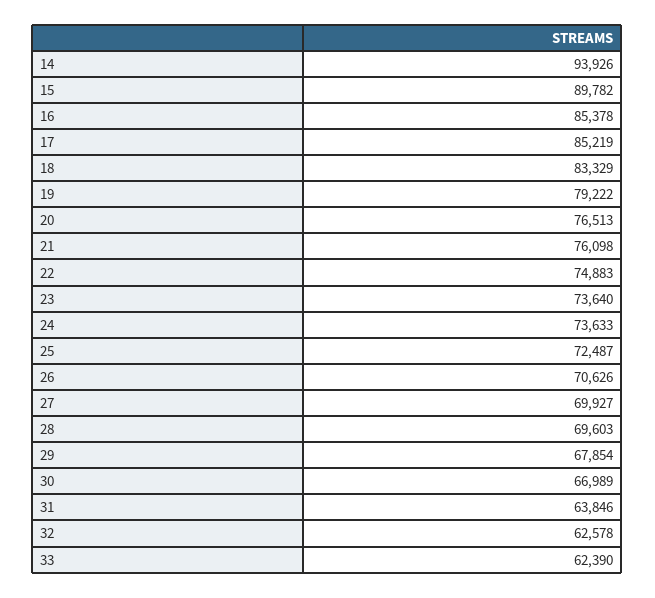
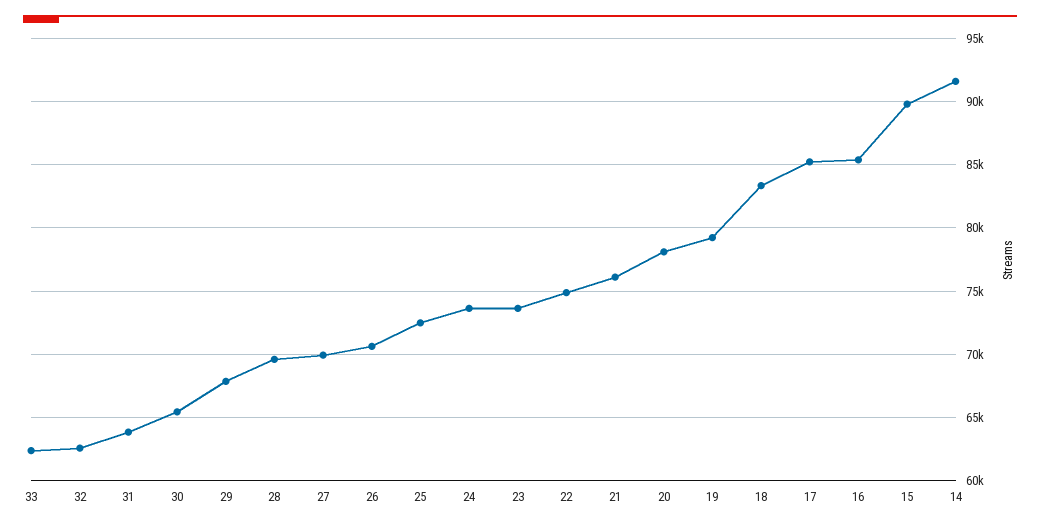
14: 93926 -> 91500
20: 76513 -> 78000
30: 66989 -> 65500

